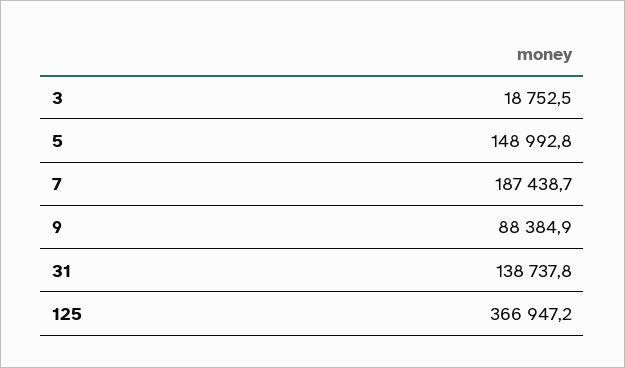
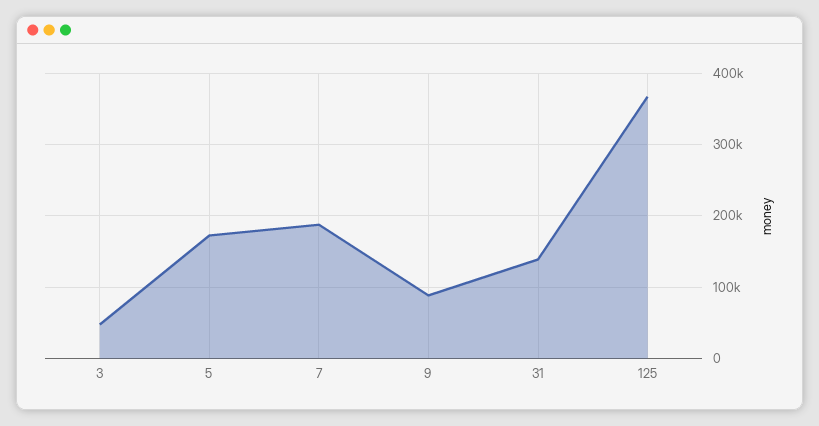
3: 18752.5 -> 50000
5: 148992.8 -> 170000

